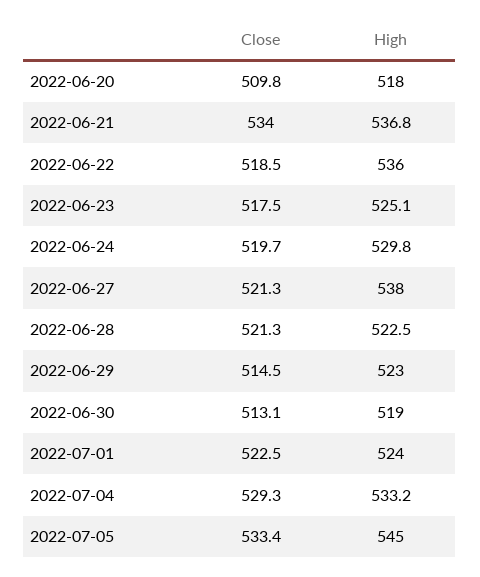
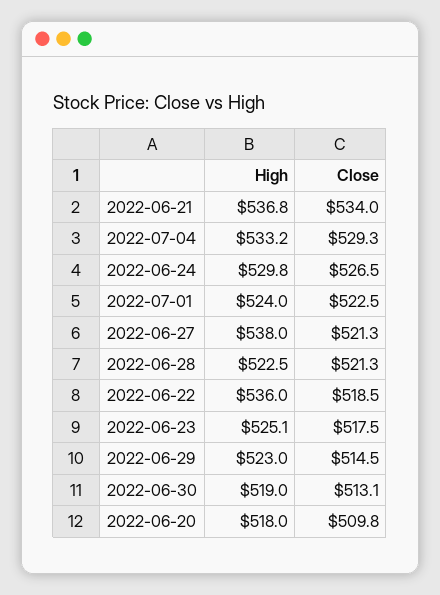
Close, 2022-06-24: 519.7 -> 526.5
Close, 2022-07-05: 533.4 -> none
High, 2022-07-05: 545 -> none

